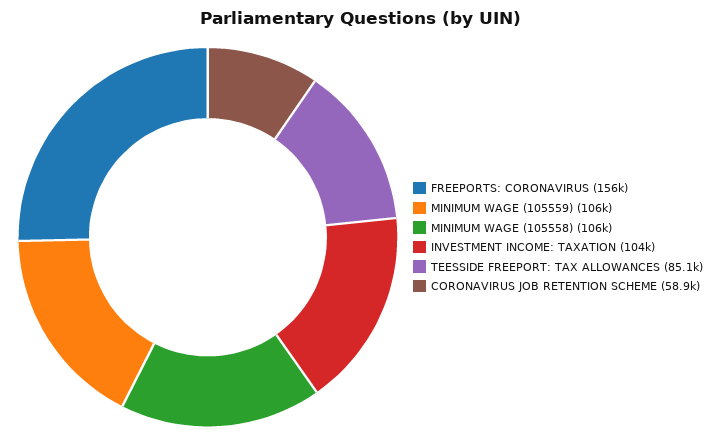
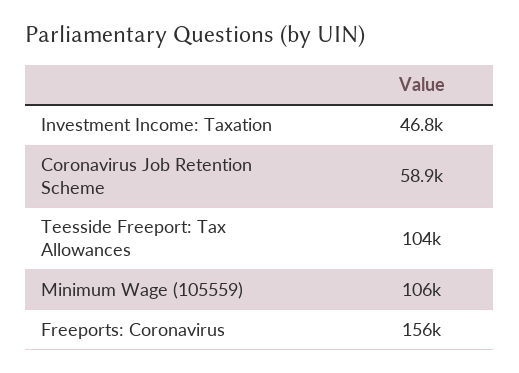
MINIMUM WAGE (105558): 106000 -> none
INVESTMENT INCOME: TAXATION: 104000 -> 46800
TEESSIDE FREEPORT: TAX ALLOWANCES: 85100 -> 104000

